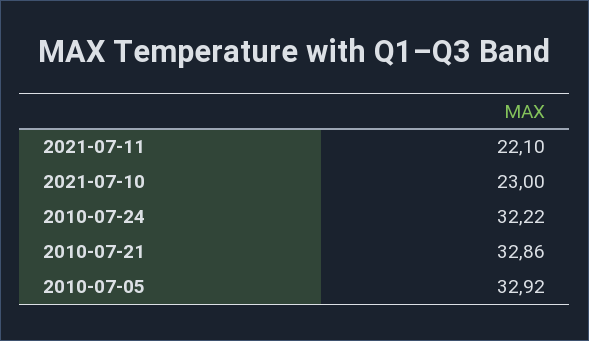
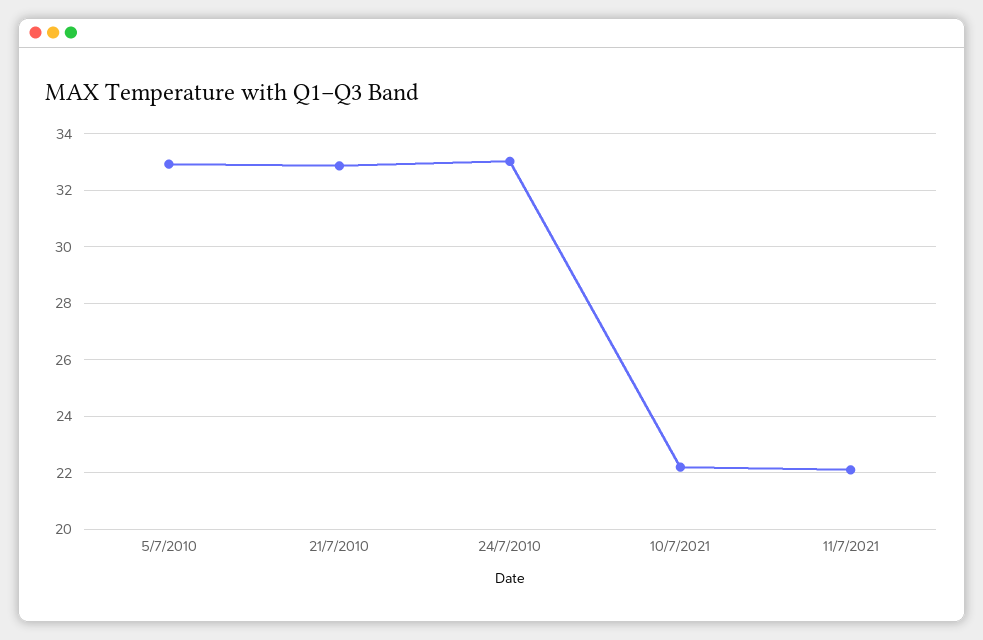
2021-07-10: 23 -> 22.25
2010-07-24: 32.22 -> 33

